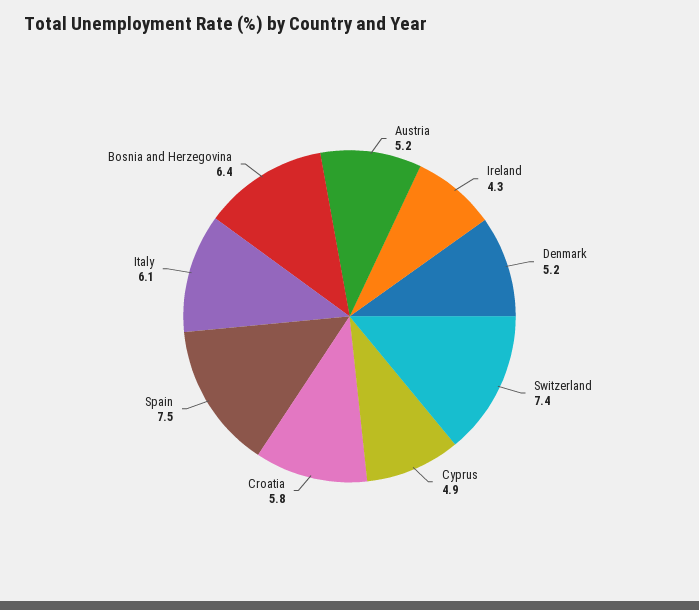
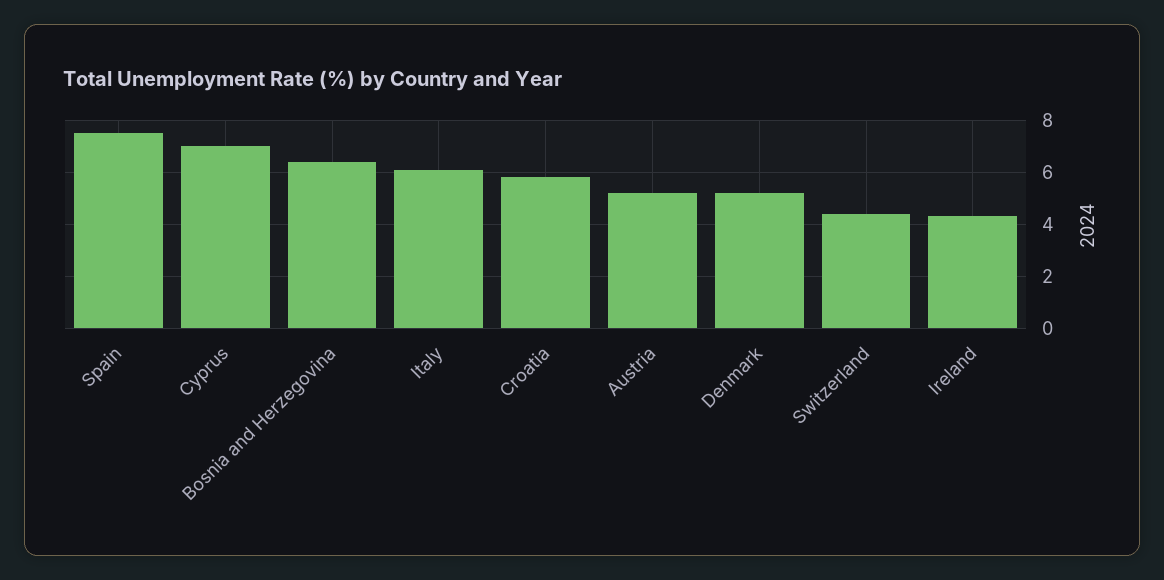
Switzerland: 7.4 -> 4.5
Cyprus: 4.9 -> 7

